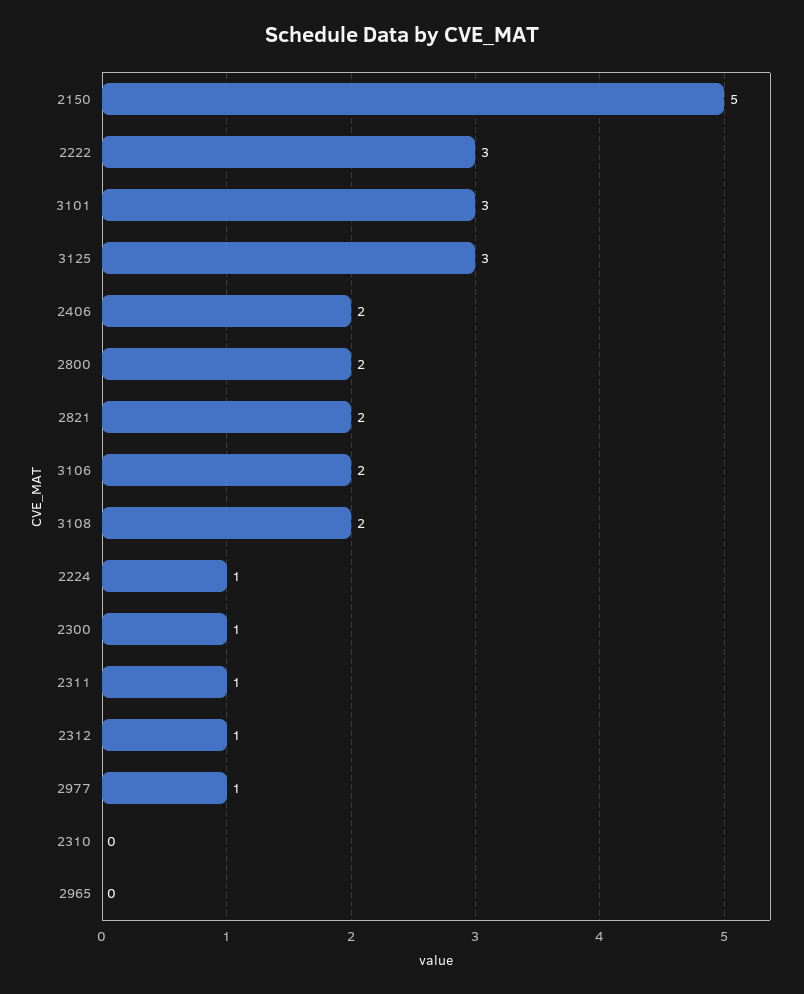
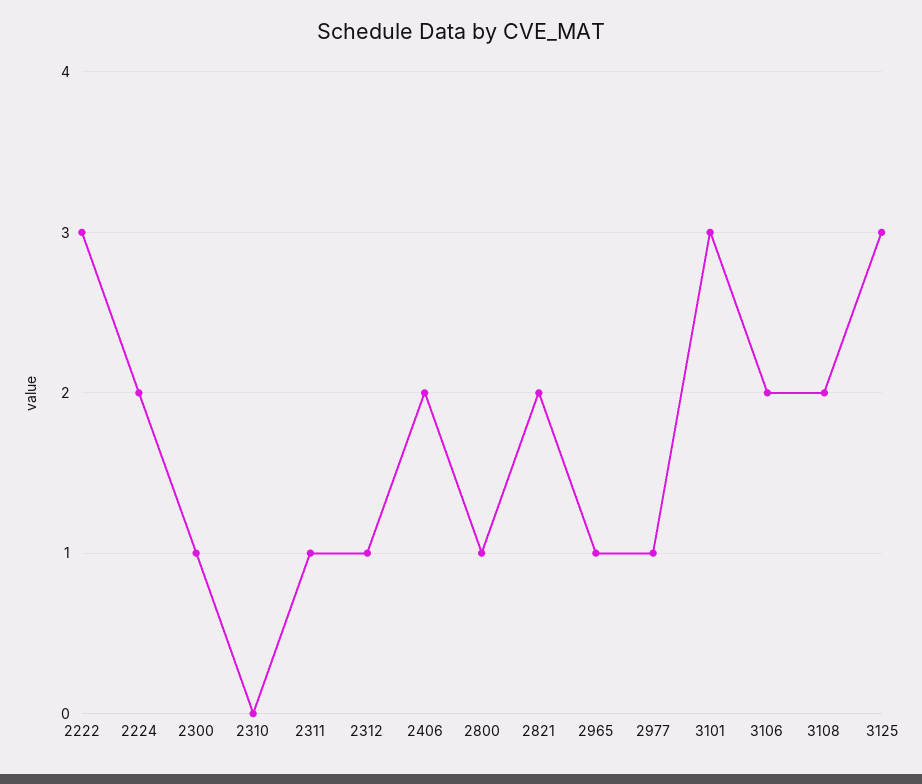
2150: 5 -> none
2800: 2 -> 1
2224: 1 -> 2
2965: 0 -> 1

